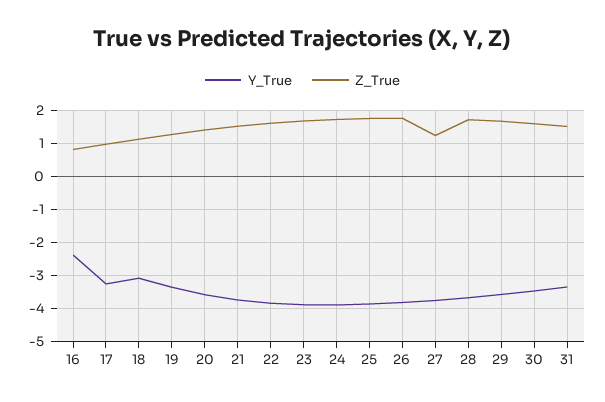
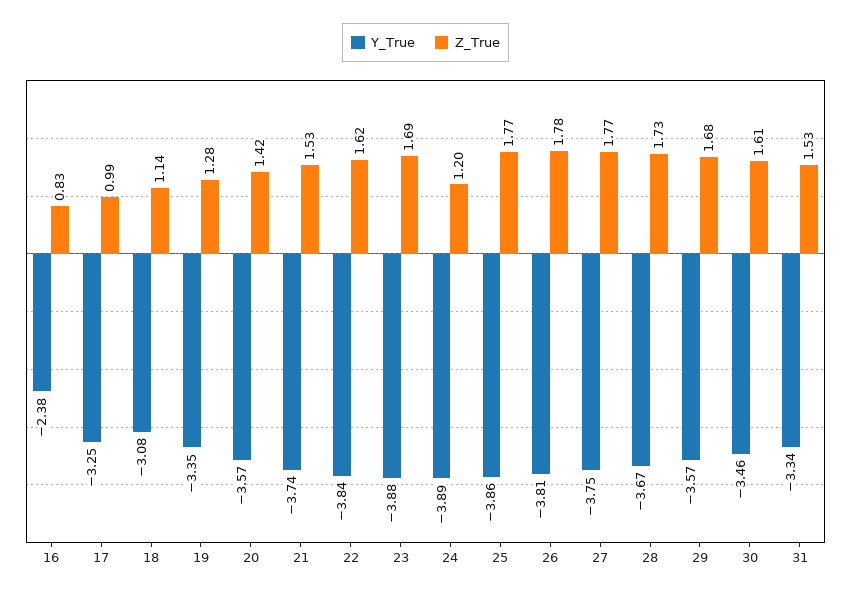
Z_True, 24: 1.8 -> 1.2
Z_True, 27: 1.2 -> 1.77

